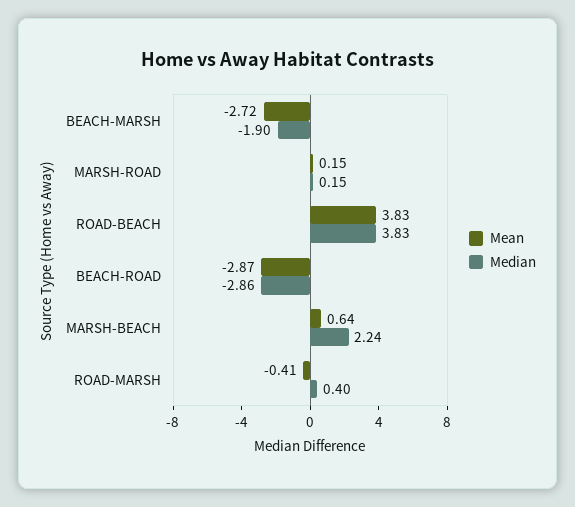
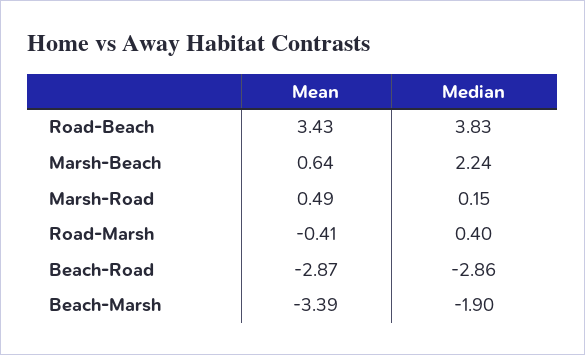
Mean, BEACH-MARSH: -2.72 -> -3.39
Mean, MARSH-ROAD: 0.15 -> 0.49
Mean, ROAD-BEACH: 3.83 -> 3.43

